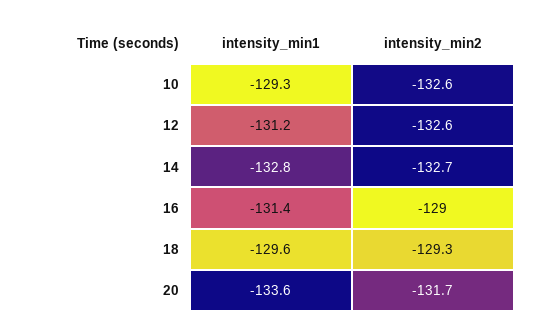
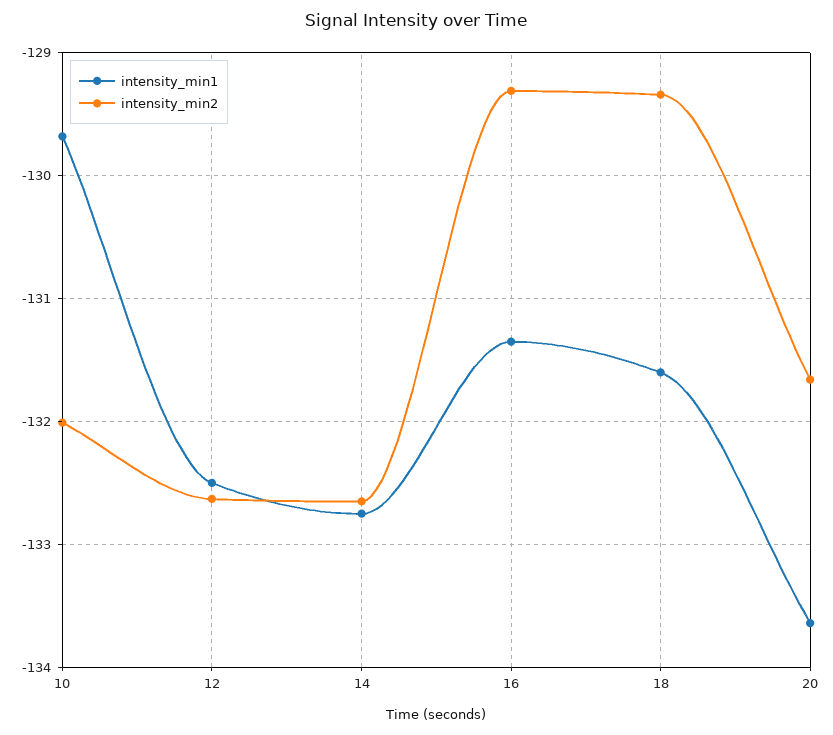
intensity_min1, 10: -129.3 -> -129.7
intensity_min2, 10: -132.6 -> -132
intensity_min1, 12: -131.2 -> -132.5
intensity_min2, 16: -129 -> -129.3
intensity_min1, 18: -129.6 -> -131.6

